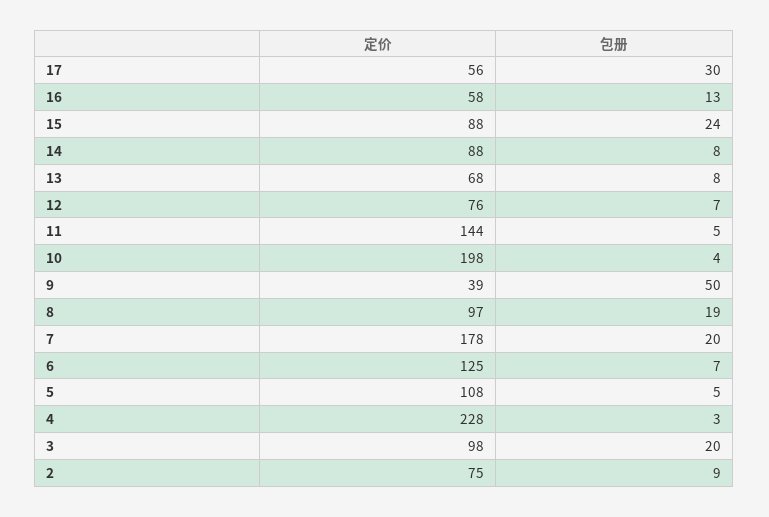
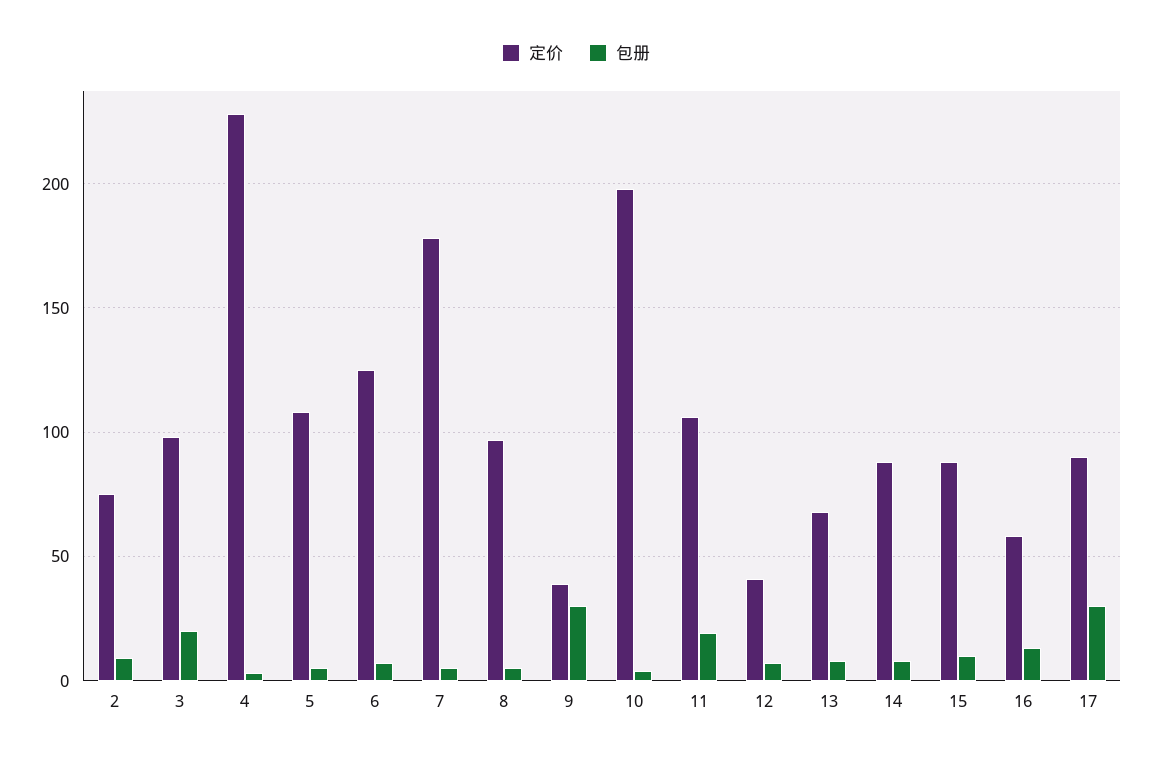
定价, 17: 56 -> 90
包册, 15: 24 -> 10
定价, 12: 76 -> 40
定价, 11: 144 -> 105
包册, 11: 5 -> 20
包册, 9: 50 -> 30
包册, 8: 19 -> 5
包册, 7: 20 -> 5

